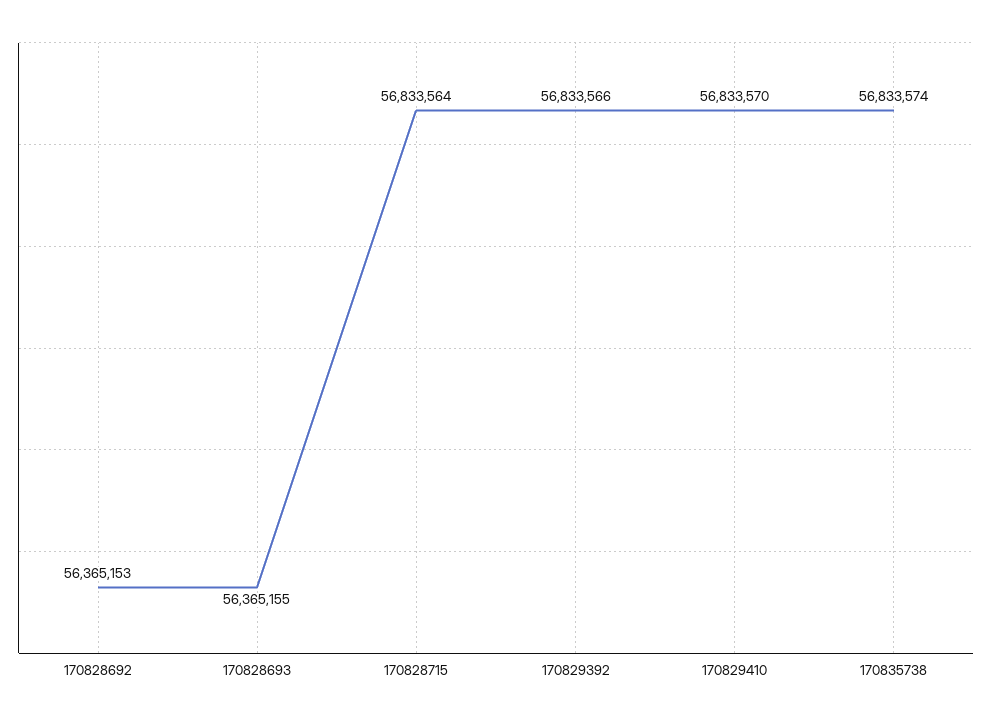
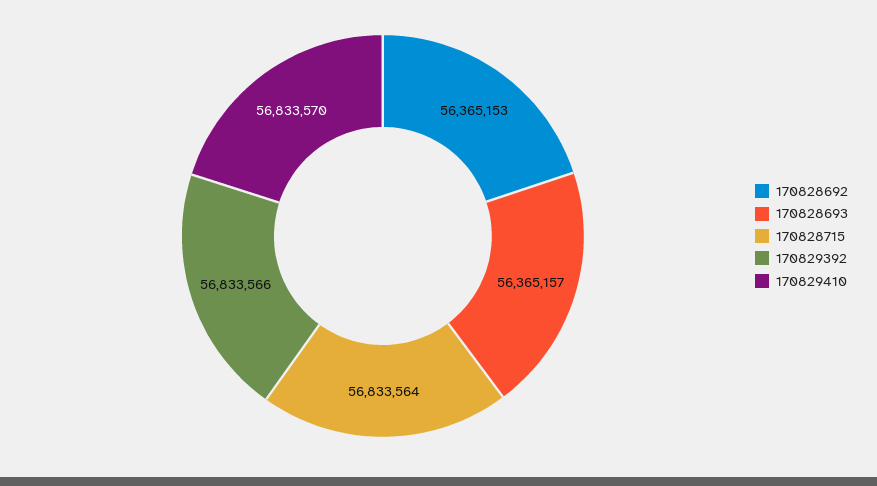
170828693: 56365155 -> 56365157
170835738: 56833574 -> none

